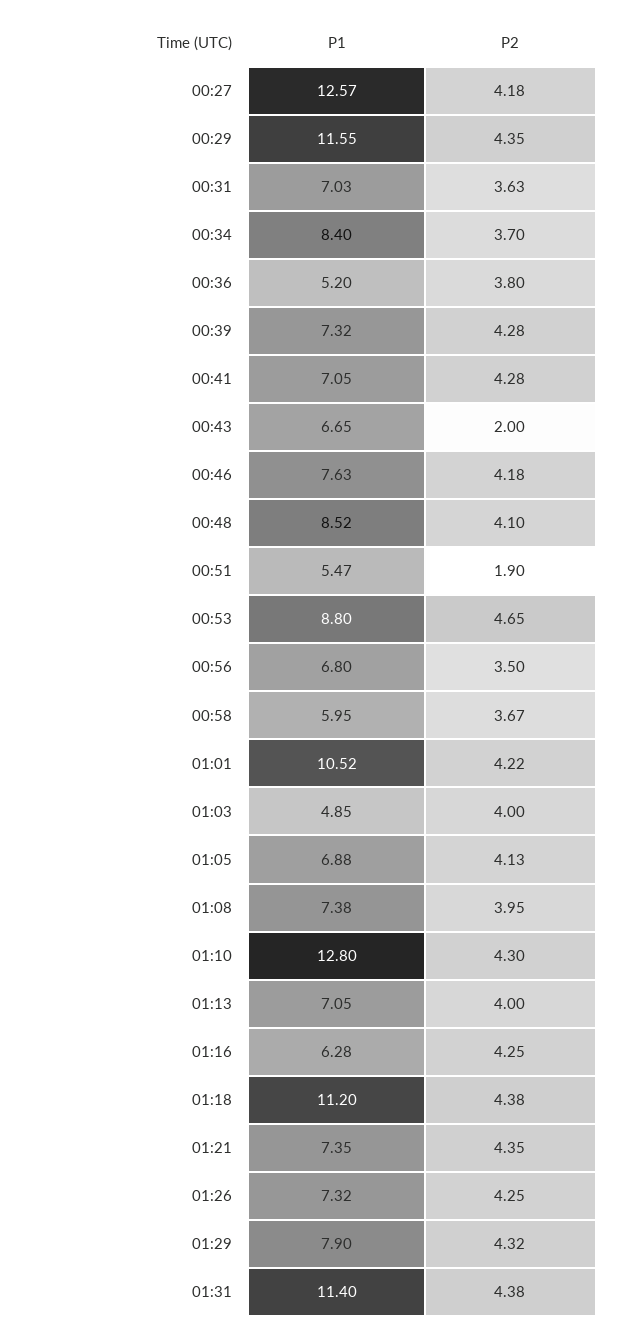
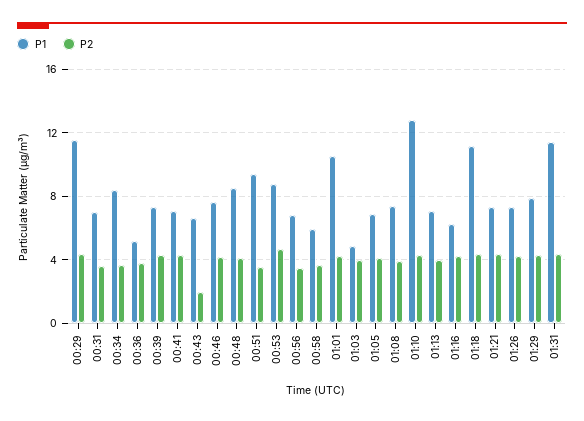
P1, 00:27: 12.57 -> none
P2, 00:27: 4.18 -> none
P1, 00:51: 5.47 -> 9.5
P2, 00:51: 1.9 -> 3.5

